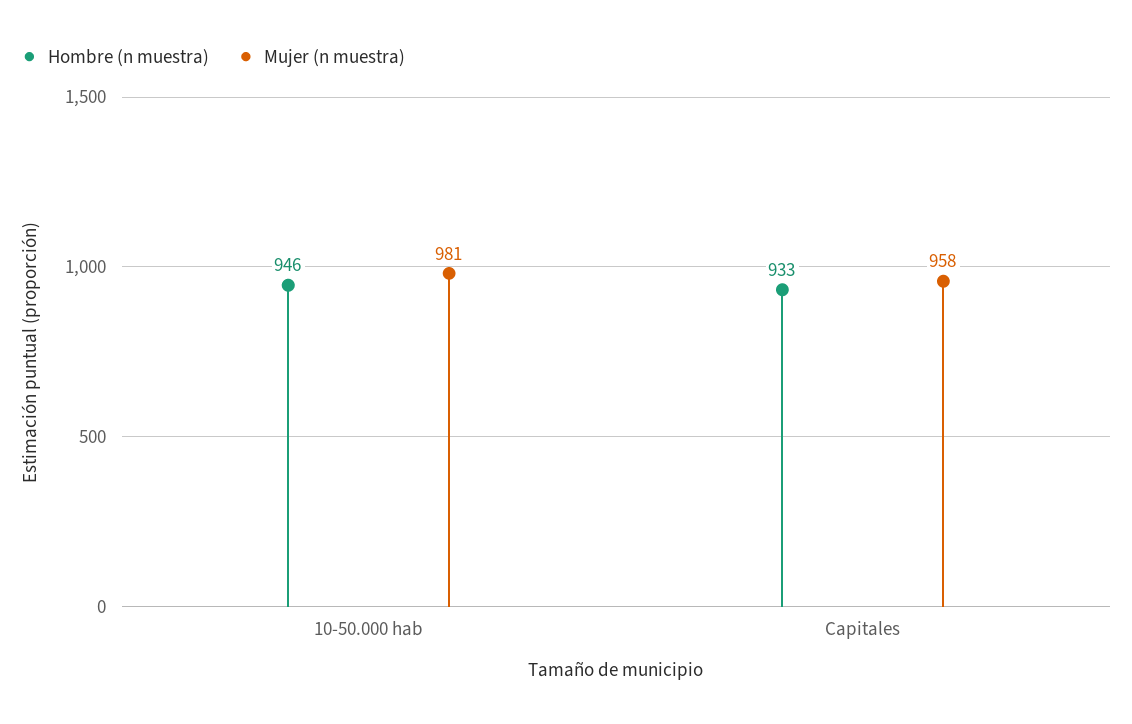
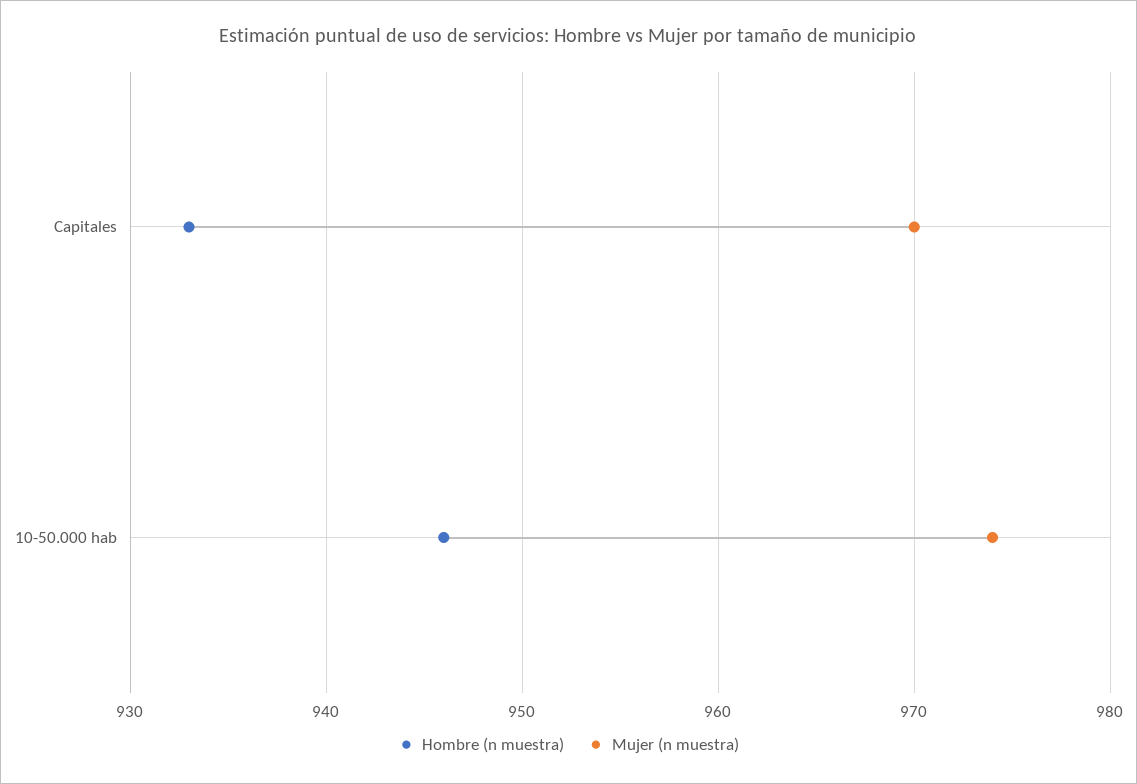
Mujer (n muestra), 10-50.000 hab: 981 -> 974
Mujer (n muestra), Capitales: 958 -> 970

